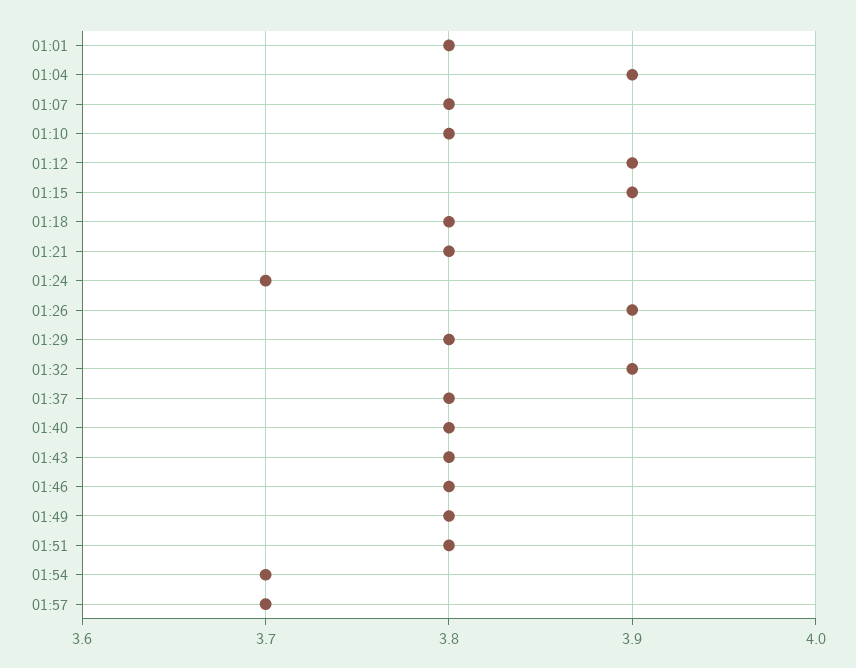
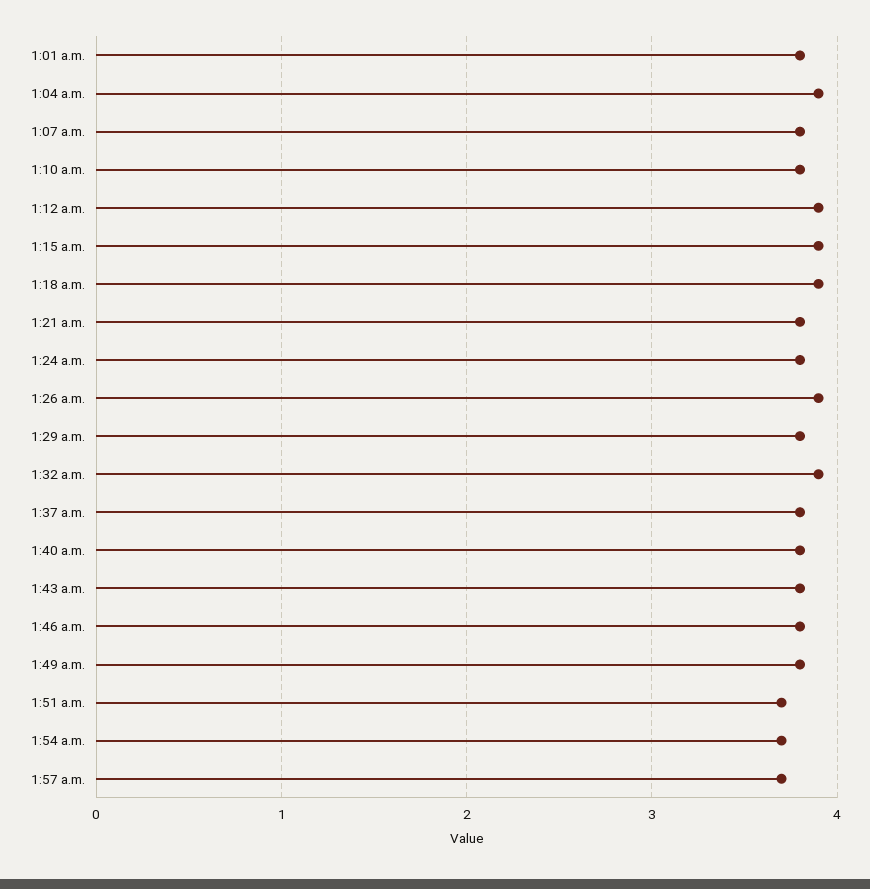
01:18: 3.8 -> 3.9
01:24: 3.7 -> 3.8
01:51: 3.8 -> 3.7

